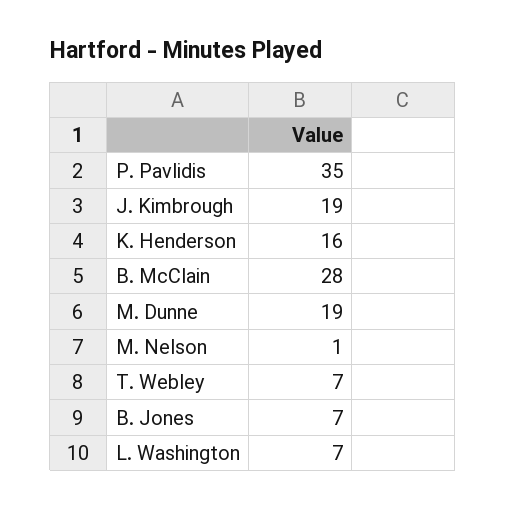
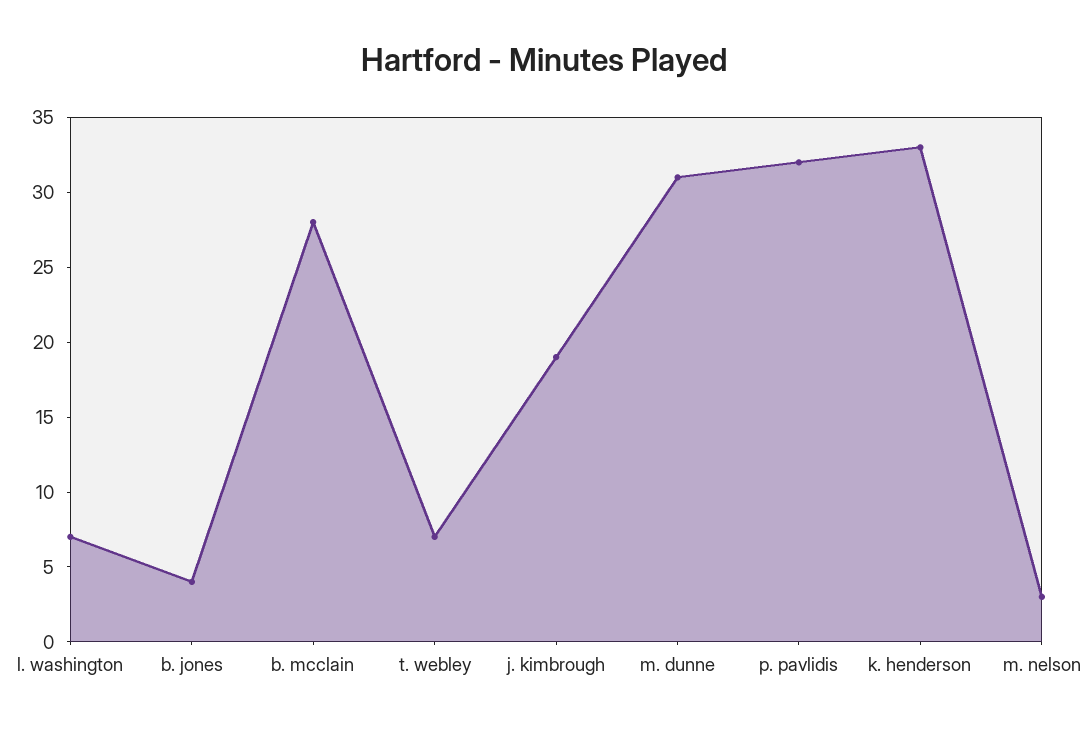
P. Pavlidis: 35 -> 32
K. Henderson: 16 -> 33
M. Dunne: 19 -> 31
M. Nelson: 1 -> 3
B. Jones: 7 -> 4

